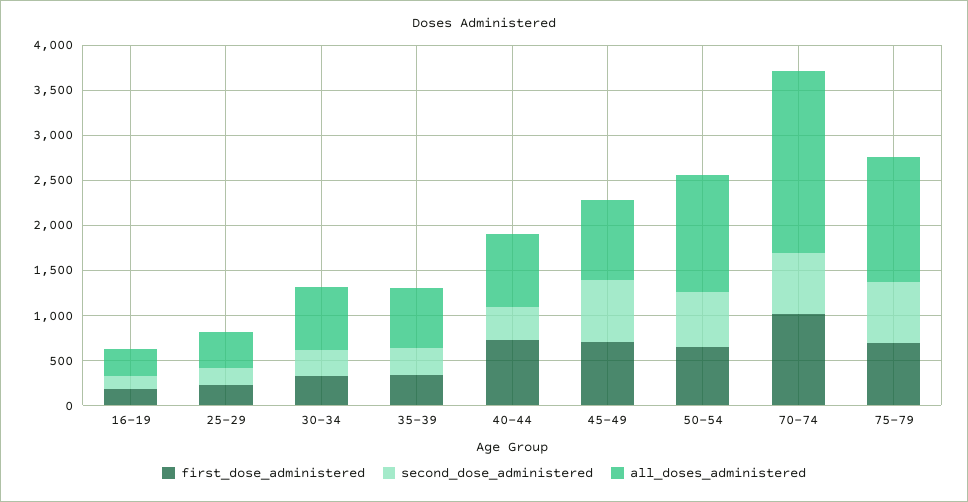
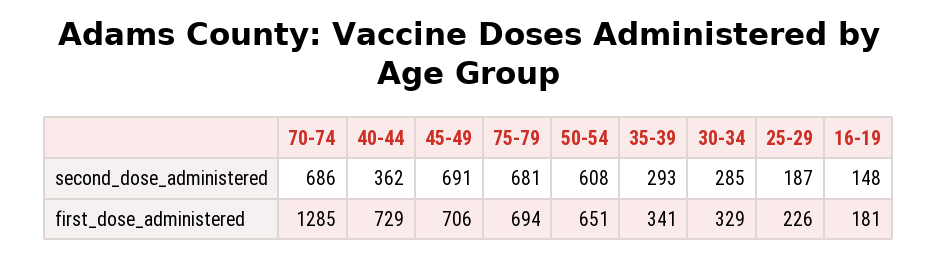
all_doses_administered, 16-19: 300 -> none
all_doses_administered, 25-29: 400 -> none
all_doses_administered, 30-34: 700 -> none
all_doses_administered, 35-39: 700 -> none
all_doses_administered, 40-44: 800 -> none
all_doses_administered, 45-49: 900 -> none
all_doses_administered, 50-54: 1300 -> none
first_dose_administered, 70-74: 1000 -> 1285
all_doses_administered, 70-74: 2000 -> none
all_doses_administered, 75-79: 1400 -> none

